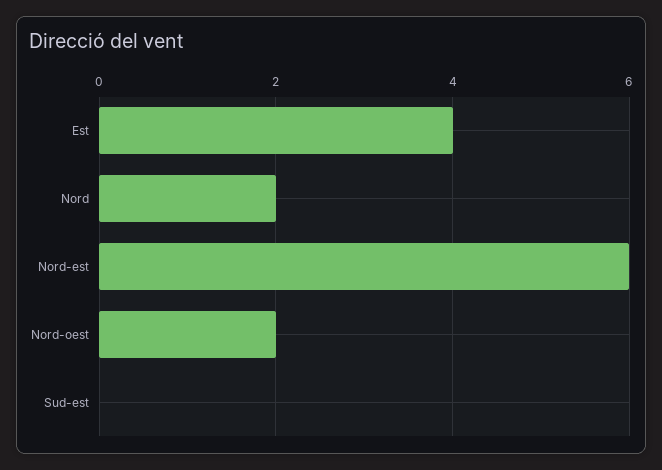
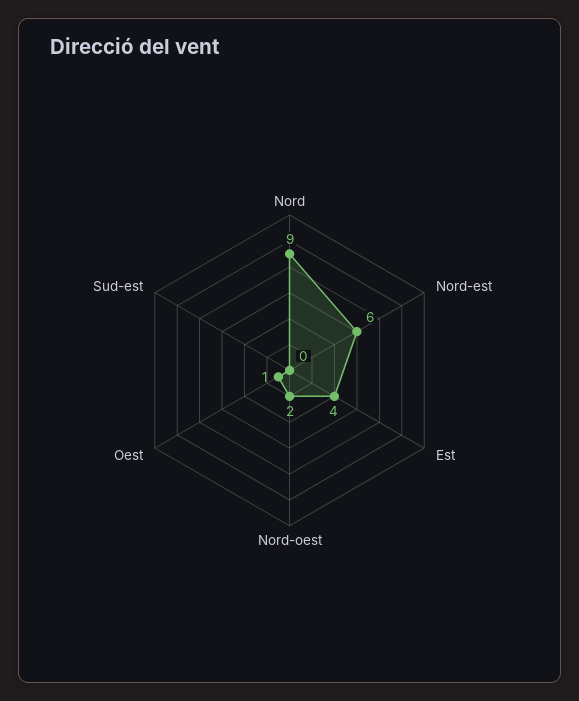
Nord: 2 -> 9
Oest: none -> 1

